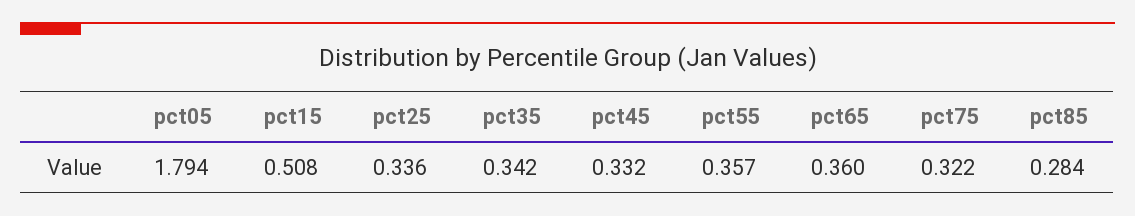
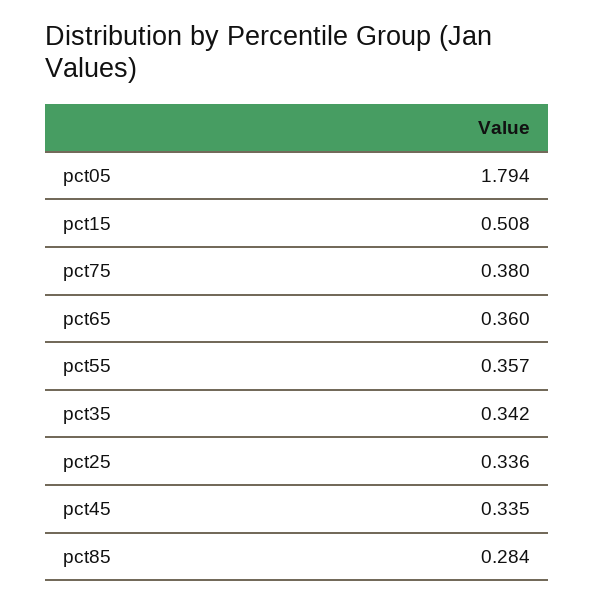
pct45: 0.332 -> 0.335
pct75: 0.322 -> 0.38

